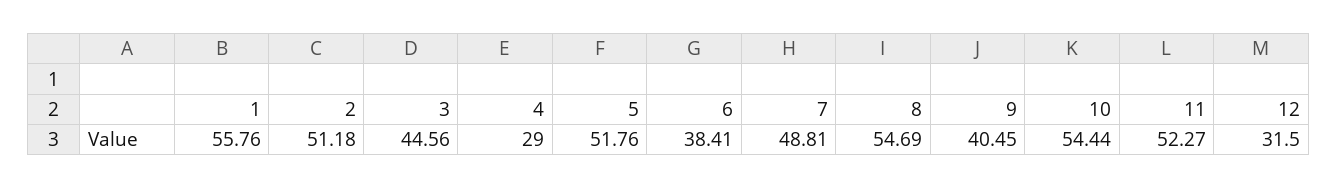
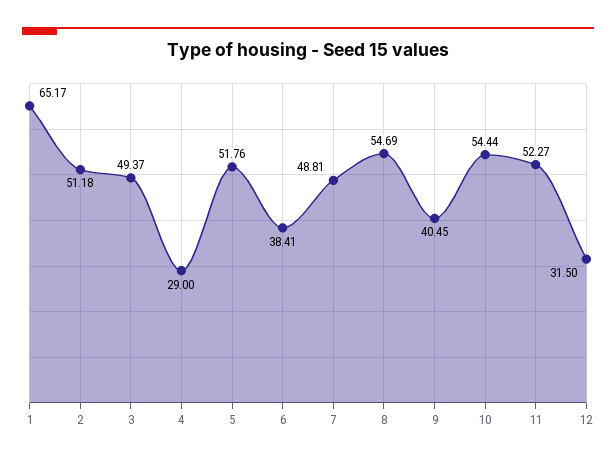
1: 55.76 -> 65.17
3: 44.56 -> 49.37

